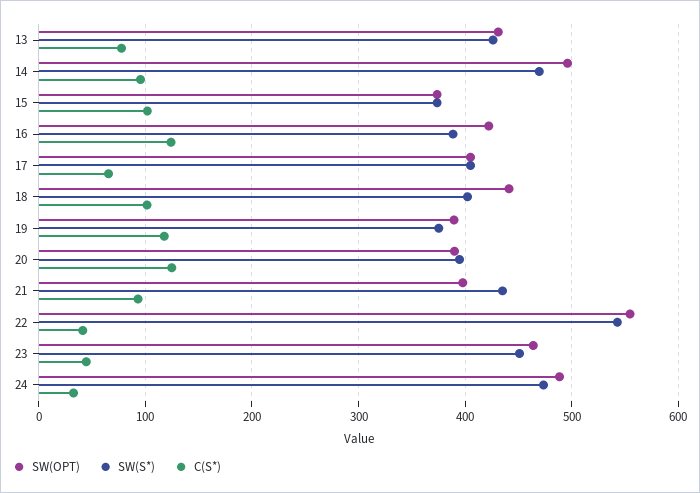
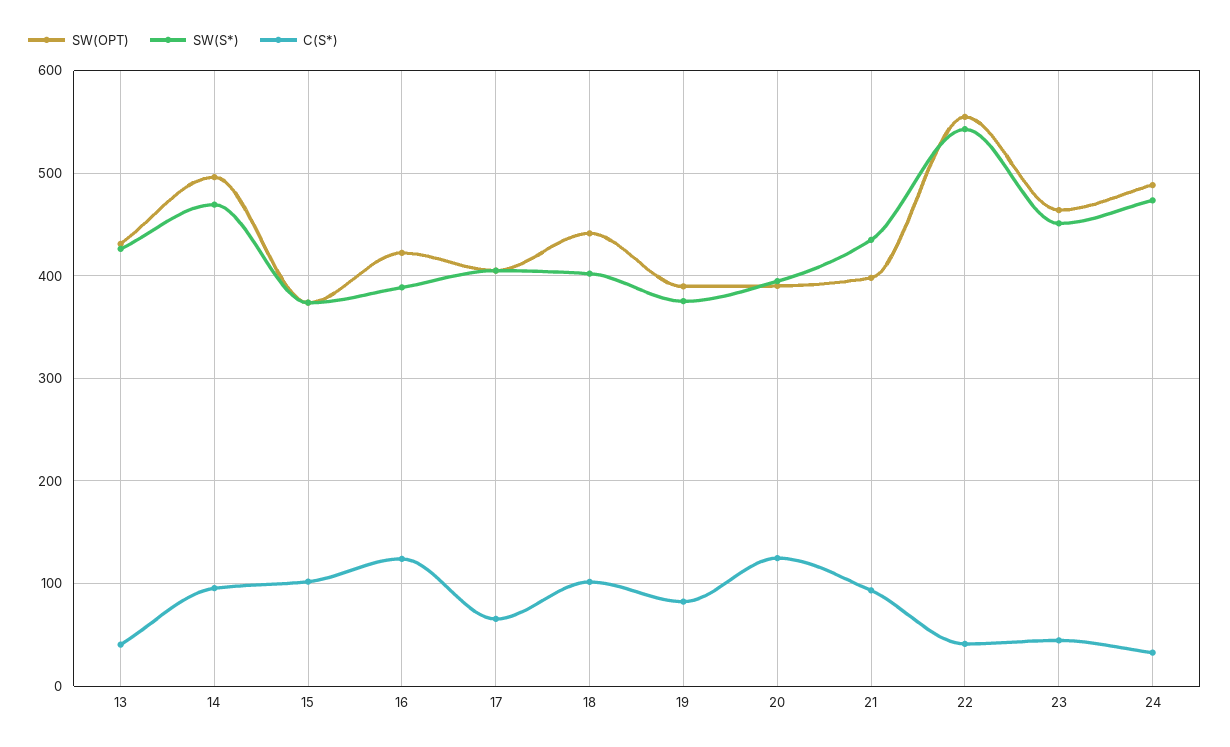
C(S*), 13: 80 -> 40
C(S*), 19: 120 -> 80

